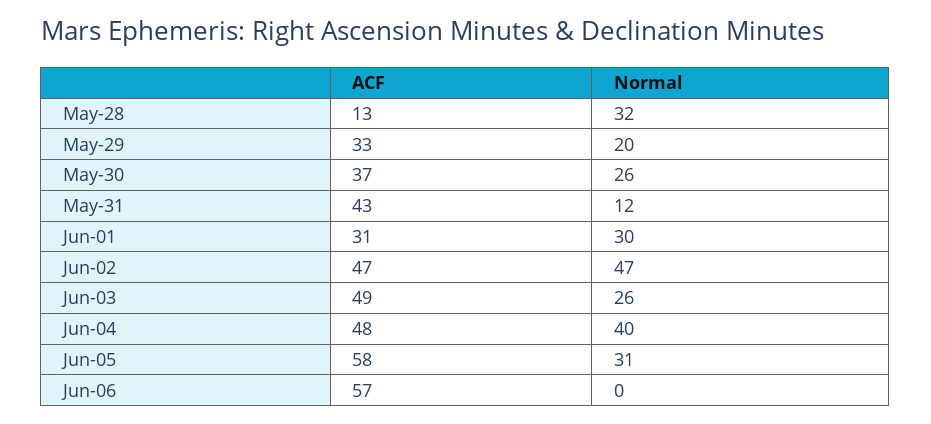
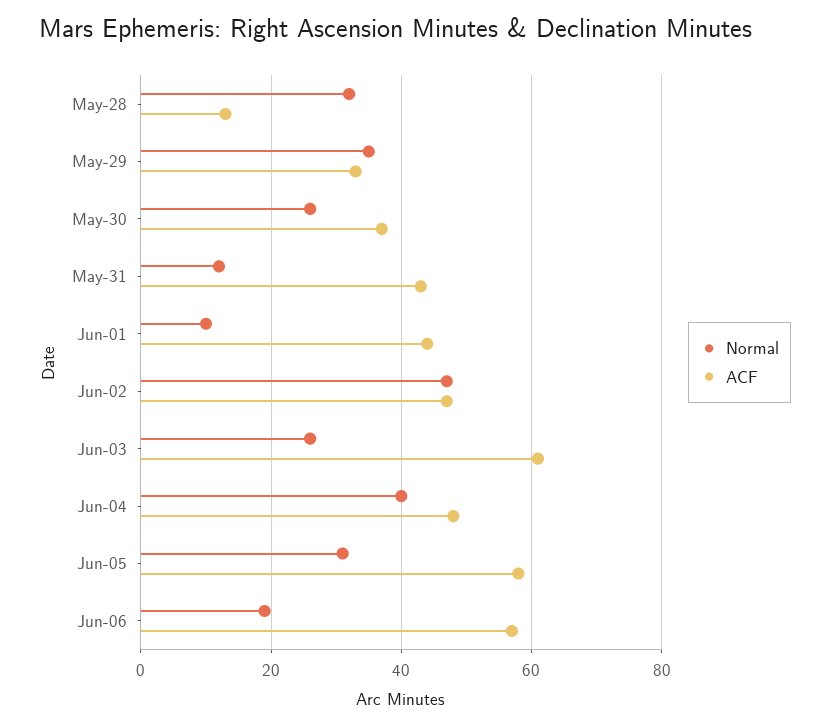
Normal, May-29: 20 -> 35
ACF, Jun-01: 31 -> 45
Normal, Jun-01: 30 -> 10
ACF, Jun-03: 49 -> 60
Normal, Jun-06: 0 -> 20

